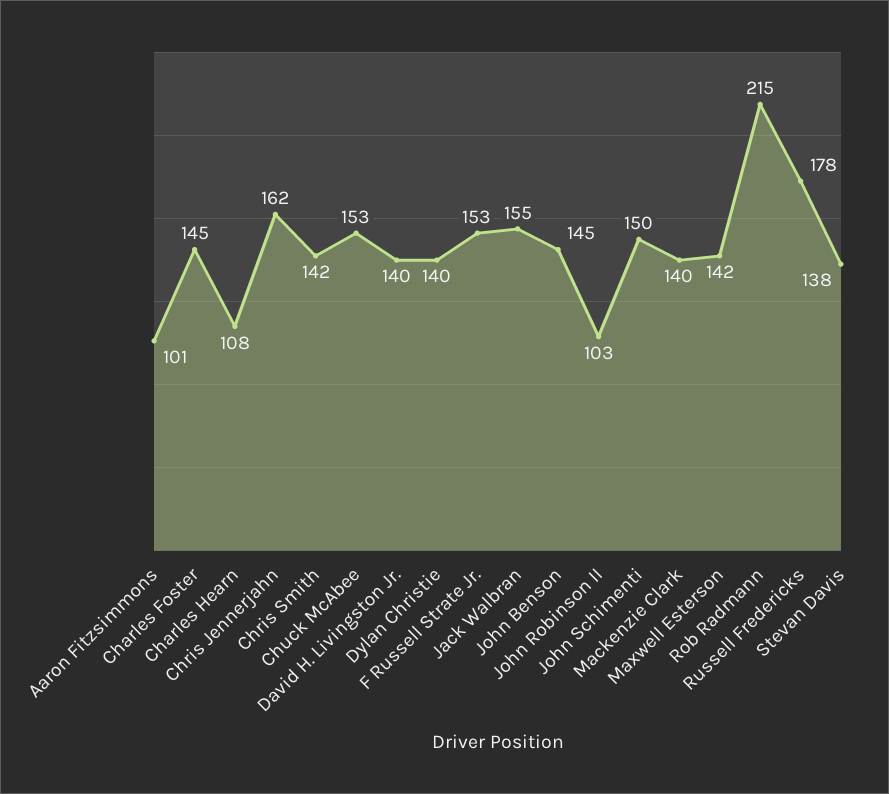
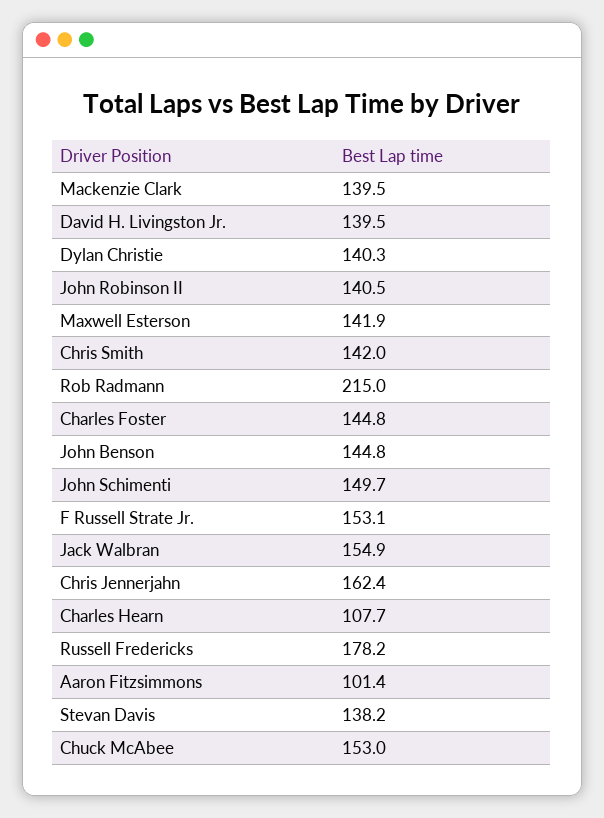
John Robinson II: 103 -> 140.5

